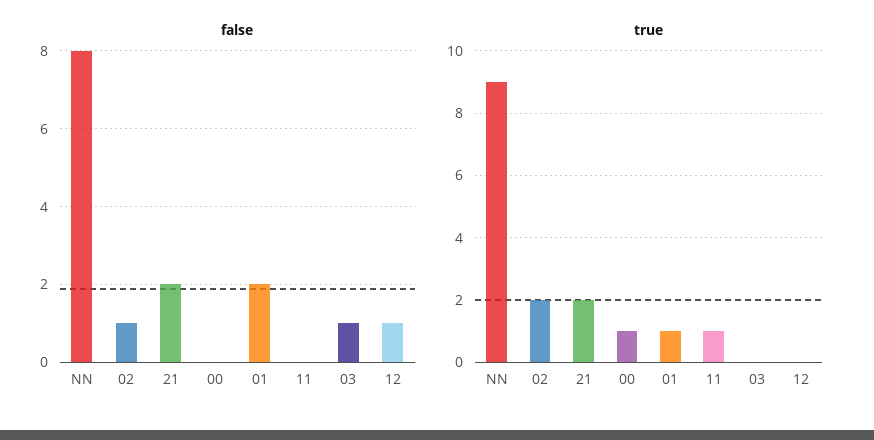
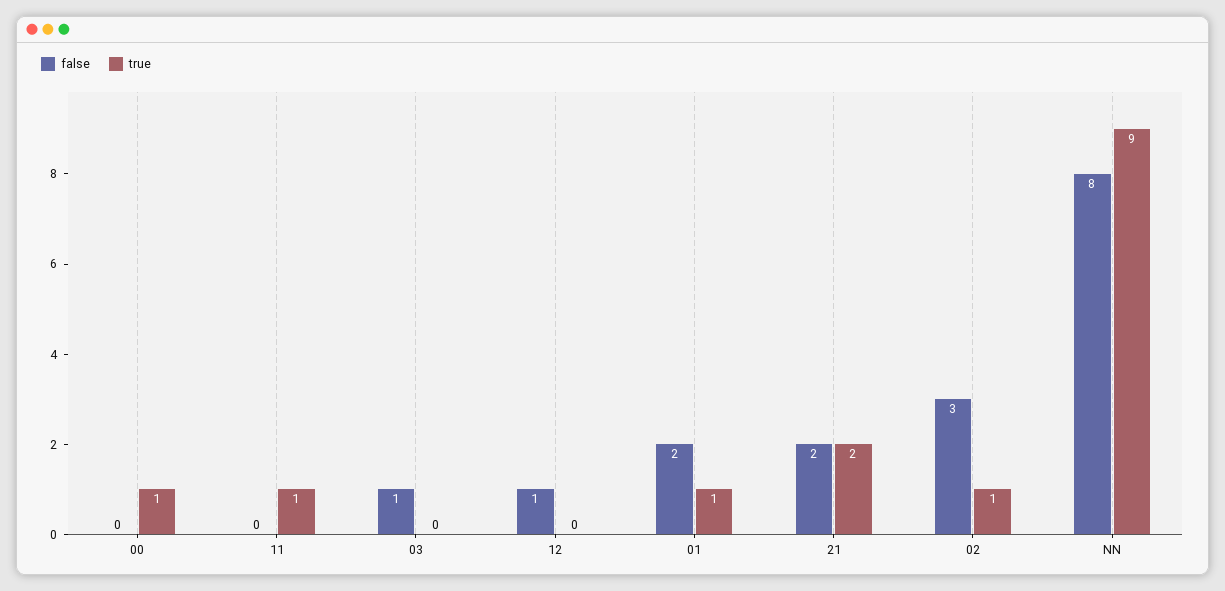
false, 02: 1 -> 3
true, 02: 2 -> 1

